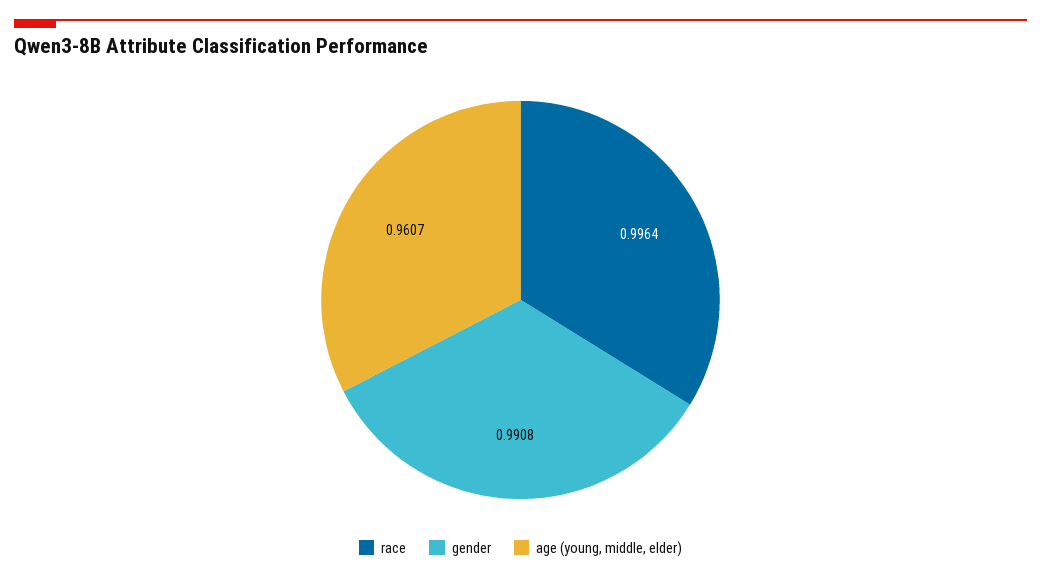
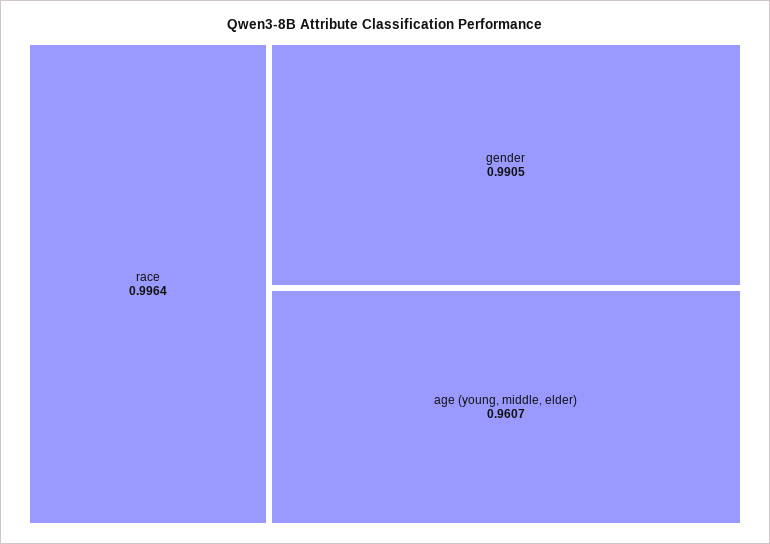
gender: 0.9908 -> 0.9905

